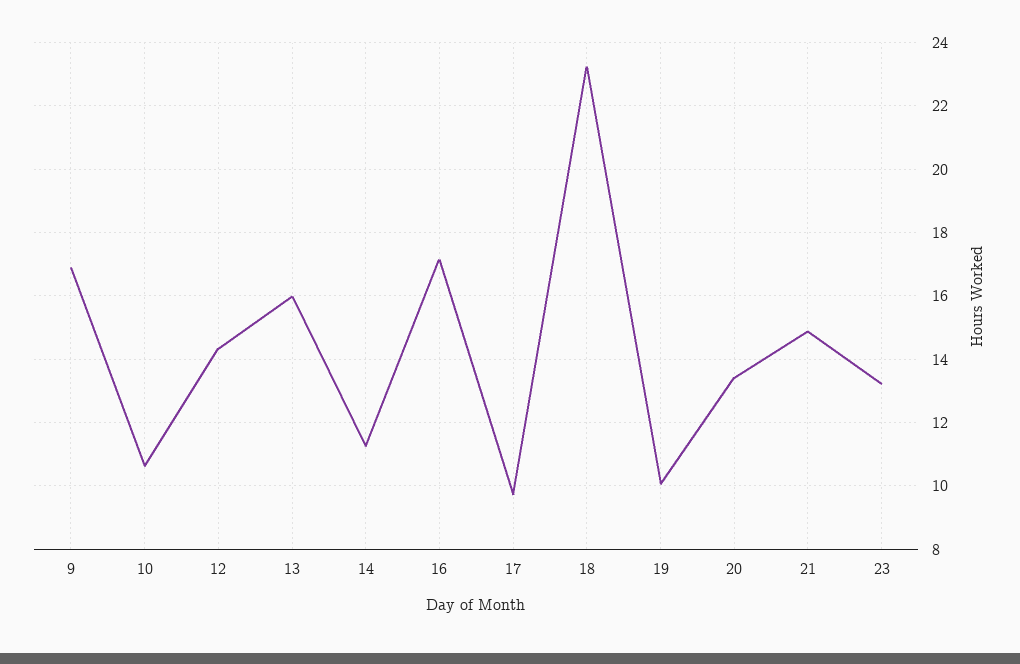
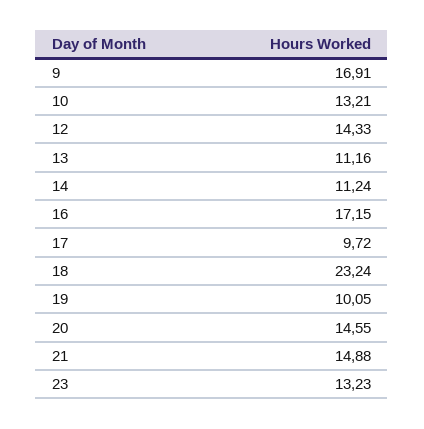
10: 10.6 -> 13.21
13: 16 -> 11.16
20: 13.4 -> 14.55

